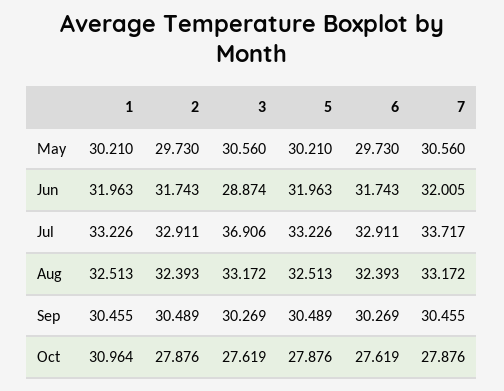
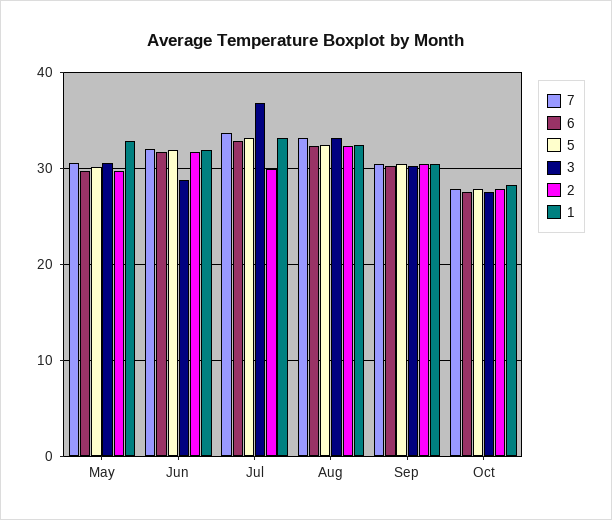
1, May: 30.21 -> 33
2, Jul: 32.911 -> 30
1, Oct: 30.964 -> 28

